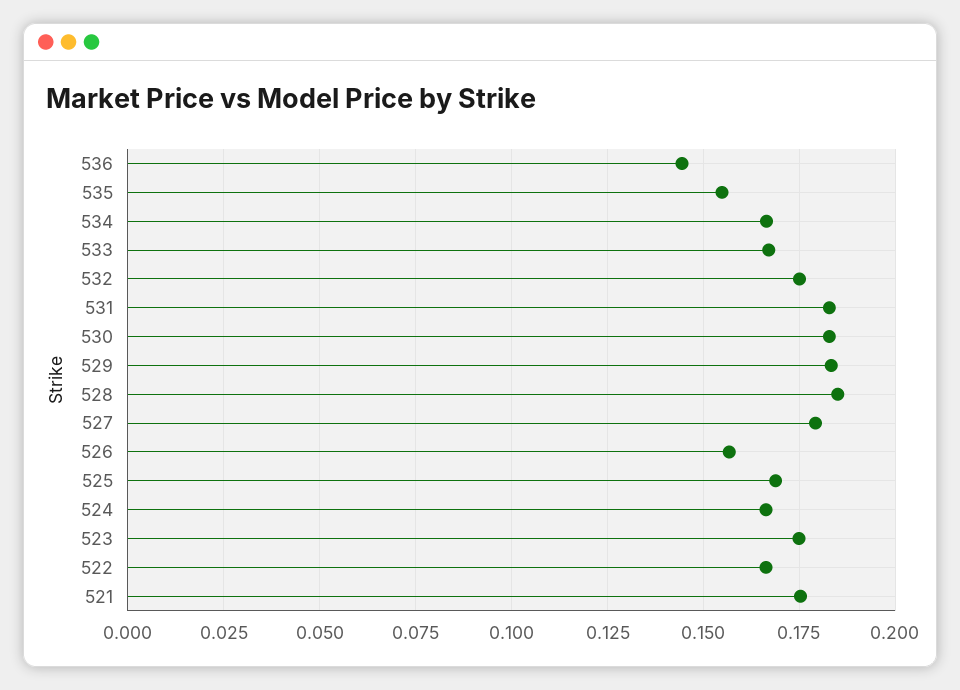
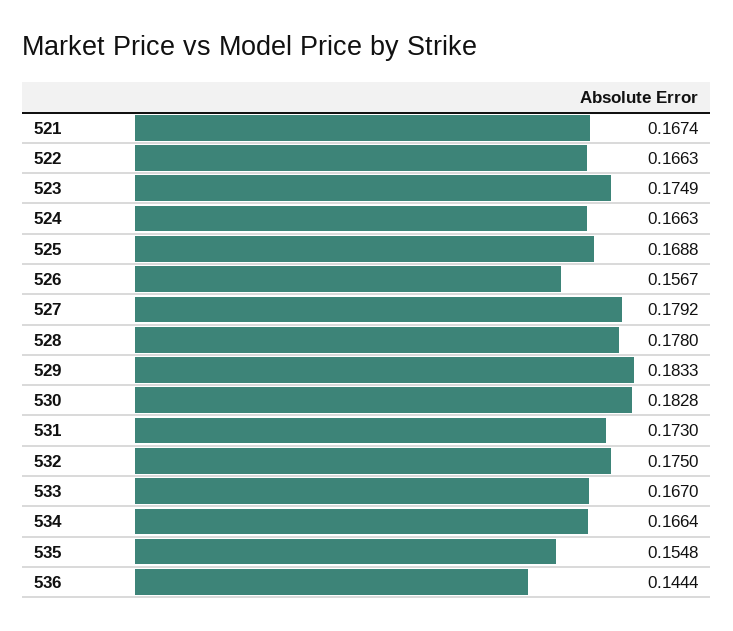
531: 0.1825 -> 0.173
528: 0.185 -> 0.178
521: 0.175 -> 0.1674

